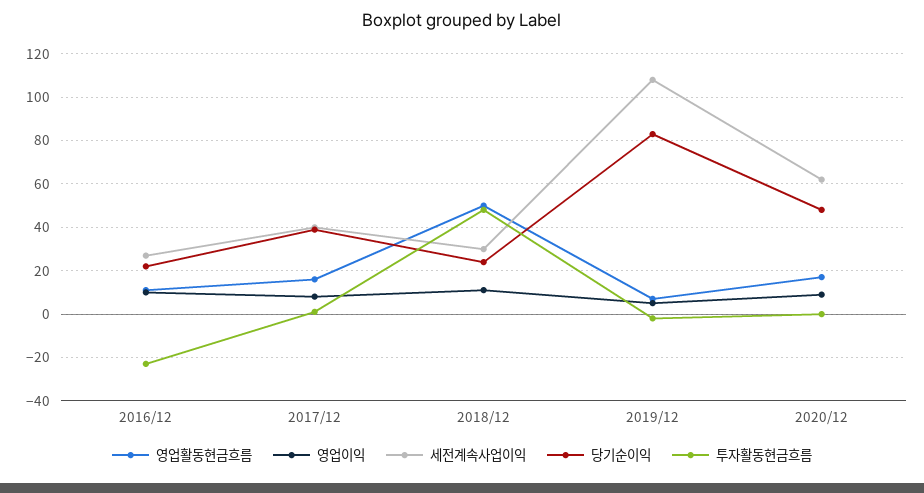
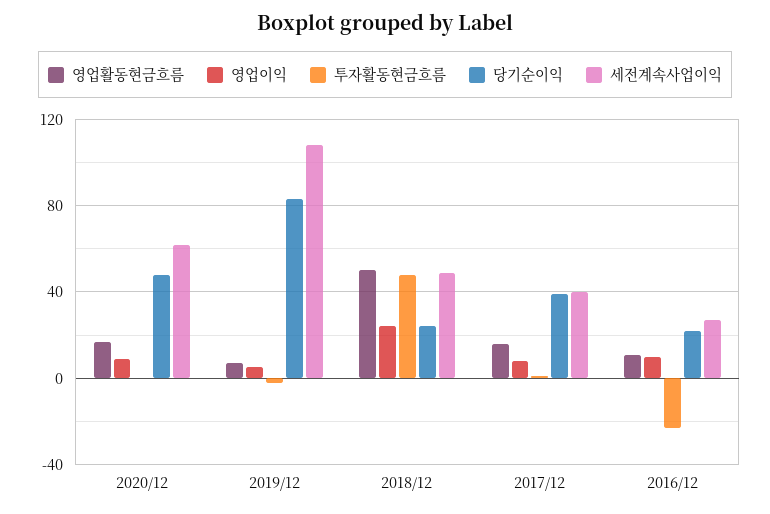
영업이익, 2018/12: 10 -> 25
세전계속사업이익, 2018/12: 30 -> 50

